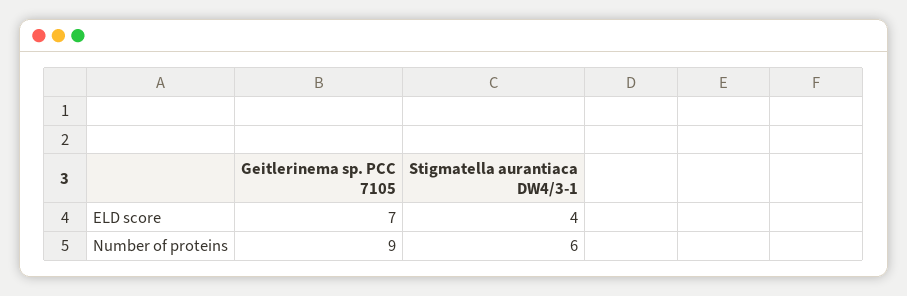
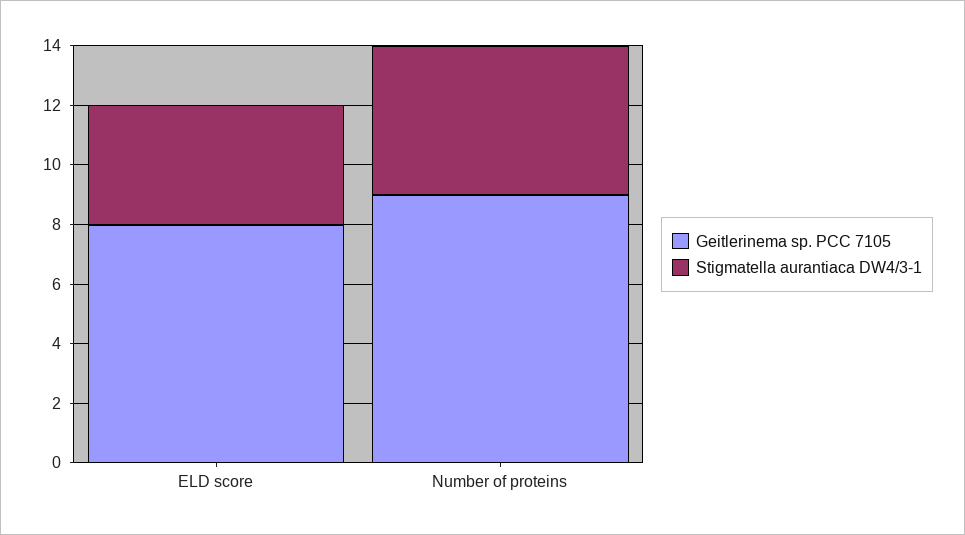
Geitlerinema sp. PCC 7105, ELD score: 7 -> 8
Stigmatella aurantiaca DW4/3-1, Number of proteins: 6 -> 5

